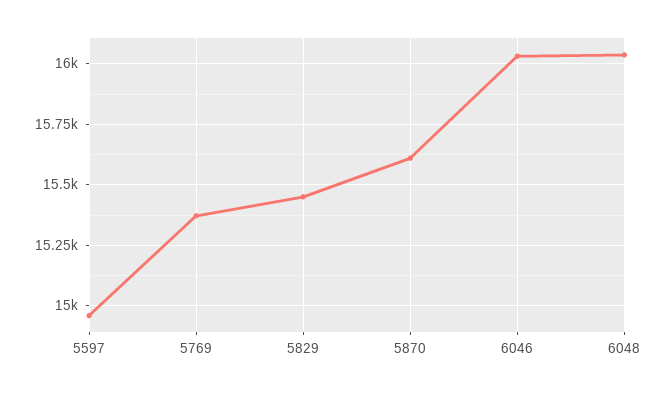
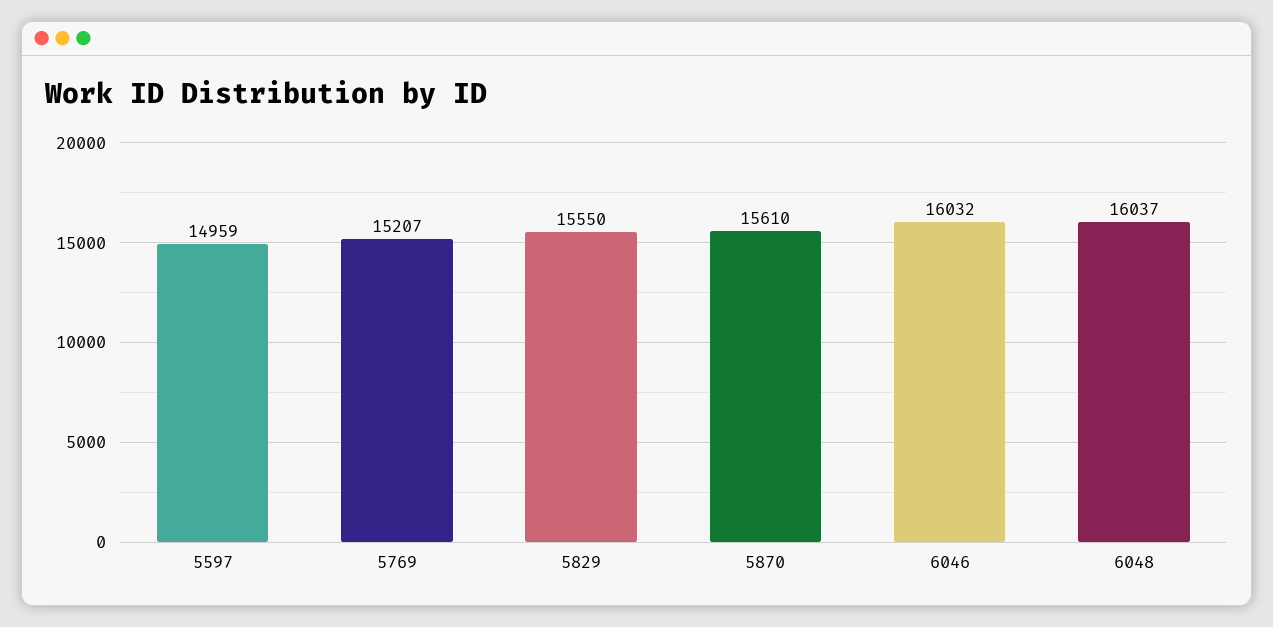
5769: 15375 -> 15207
5829: 15450 -> 15550

